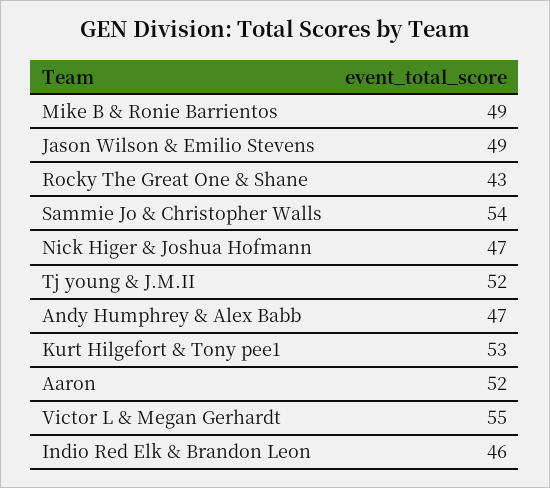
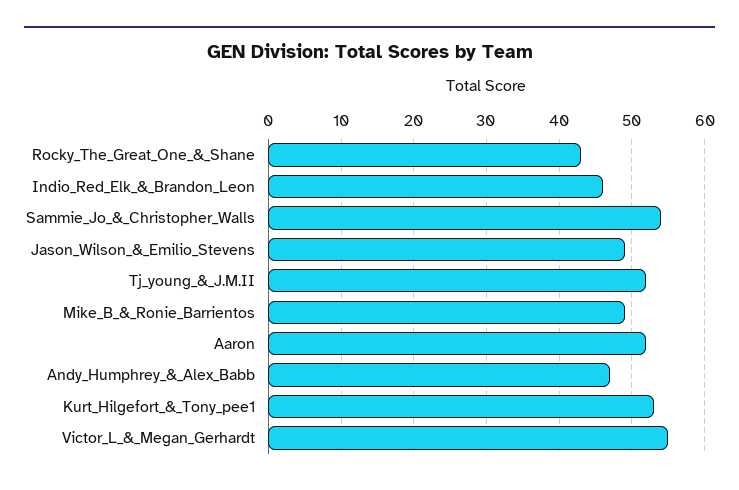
Nick Higer & Joshua Hofmann: 47 -> none

